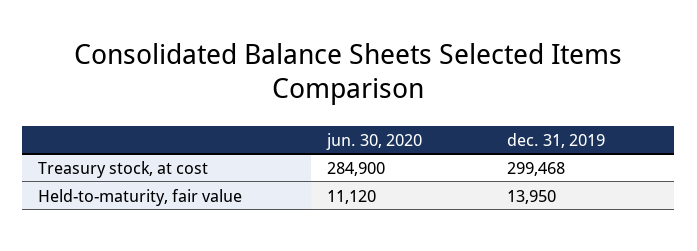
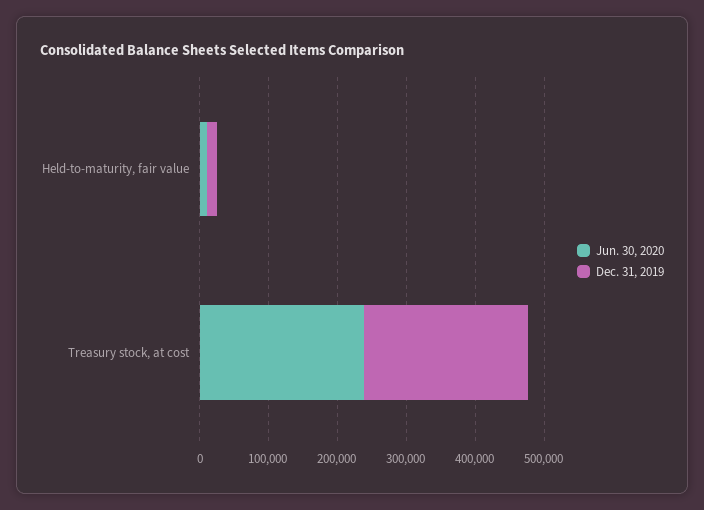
jun. 30, 2020, Treasury stock, at cost: 284900 -> 240000
dec. 31, 2019, Treasury stock, at cost: 299468 -> 240000

